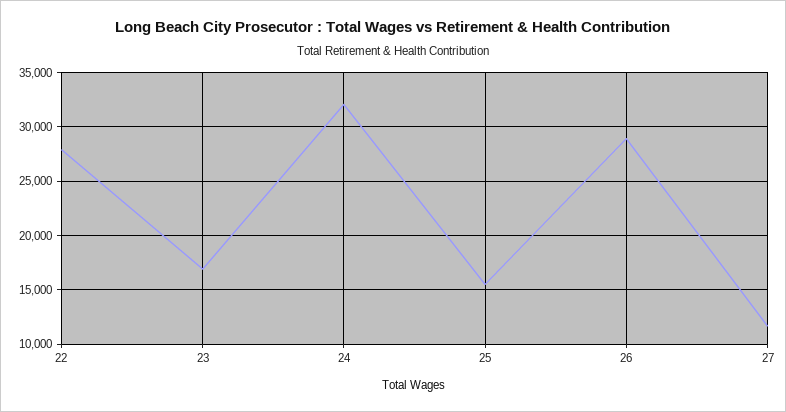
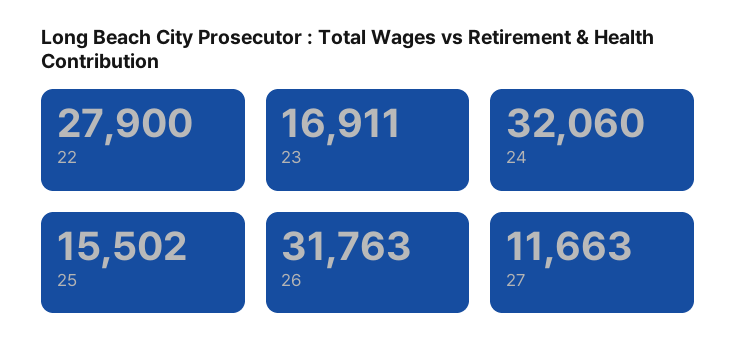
26: 29000 -> 31763

